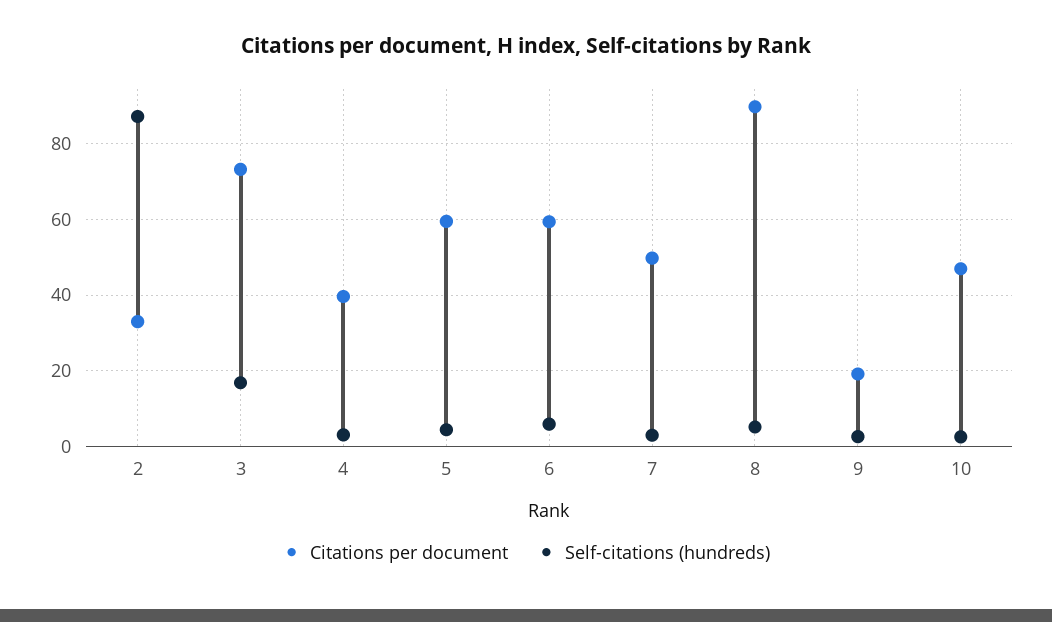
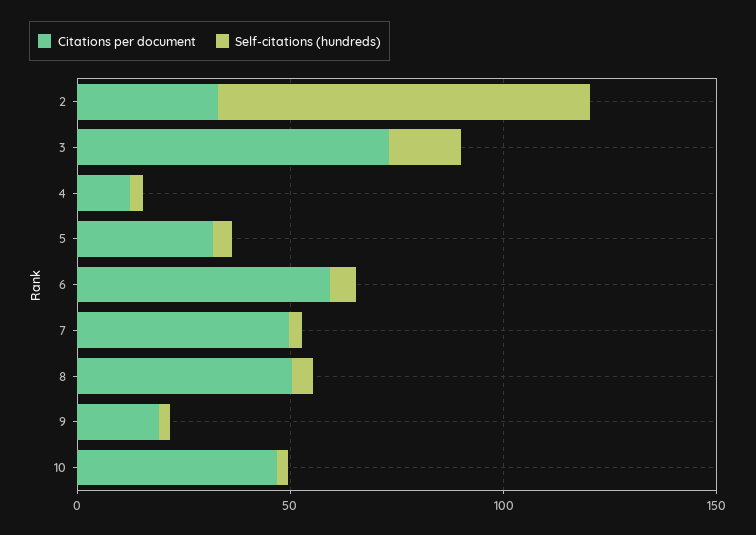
Citations per document, 4: 40 -> 10
Citations per document, 5: 60 -> 30
Citations per document, 8: 90 -> 50

